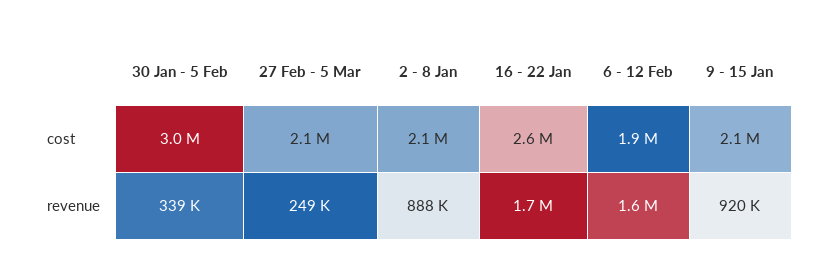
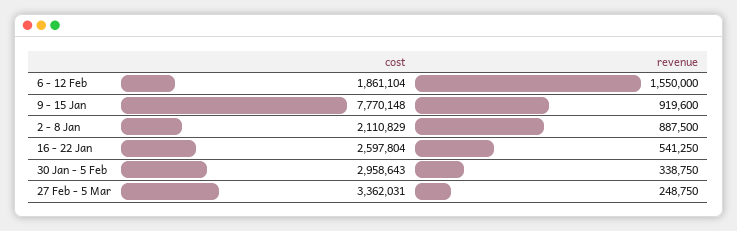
27 Feb - 5 Mar, cost: 2100000 -> 3362031
9 - 15 Jan, cost: 2100000 -> 7770148
16 - 22 Jan, revenue: 1700000 -> 541250

